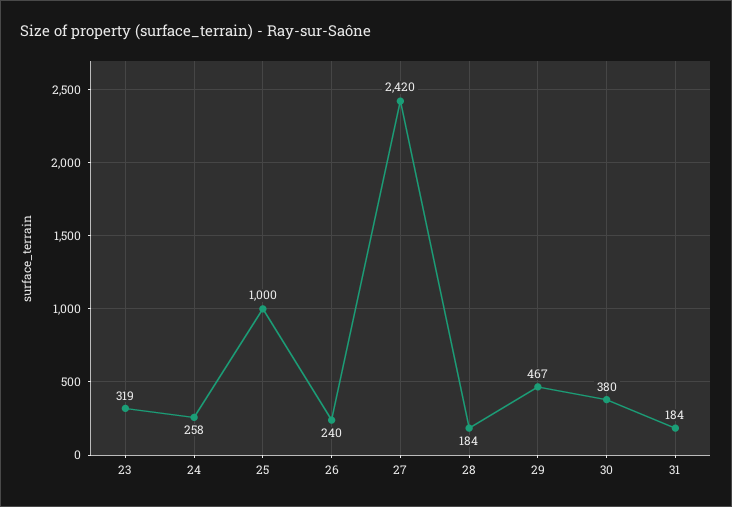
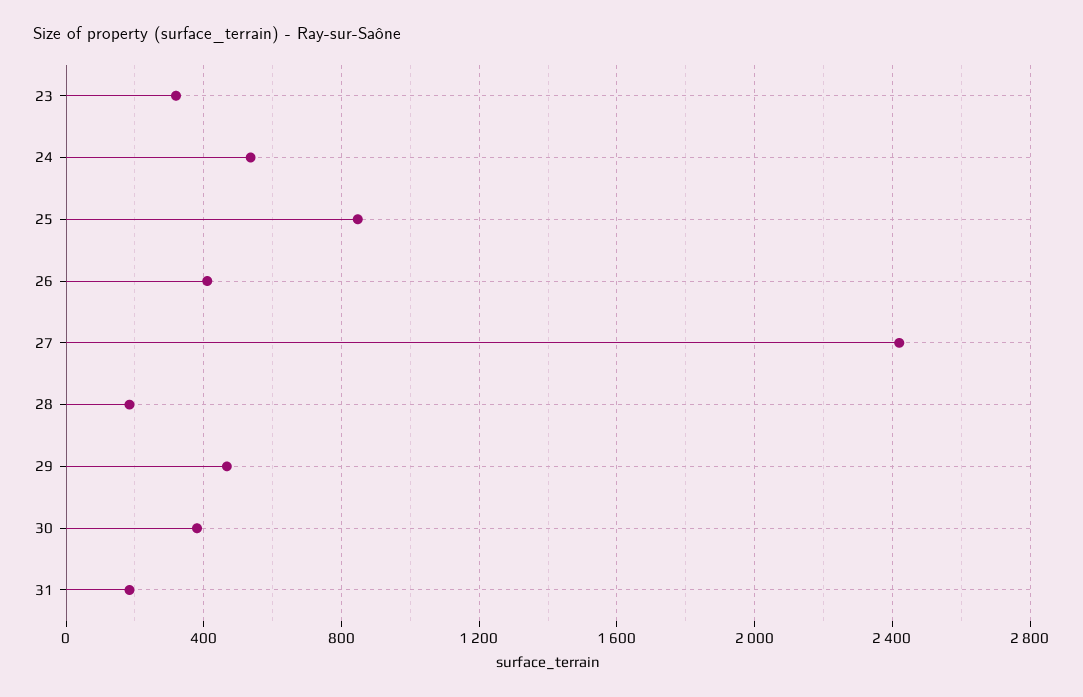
24: 258 -> 550
25: 1000 -> 850
26: 240 -> 400

